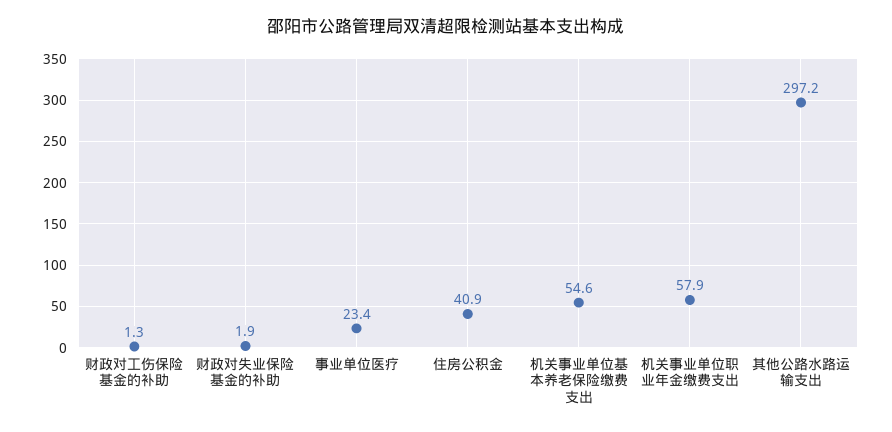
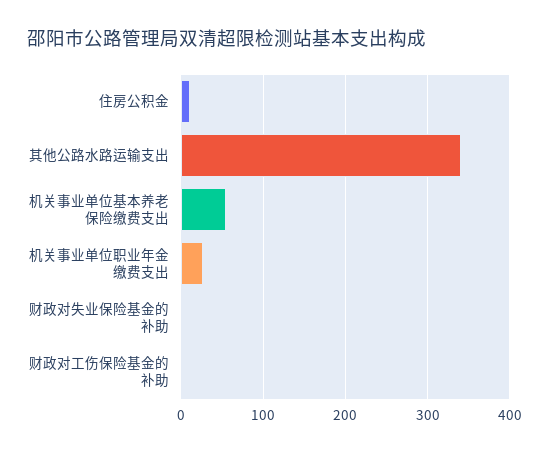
事业单位医疗: 23.4 -> none
住房公积金: 40.9 -> 10
机关事业单位职业年金缴费支出: 57.9 -> 30
其他公路水路运输支出: 297.2 -> 340

